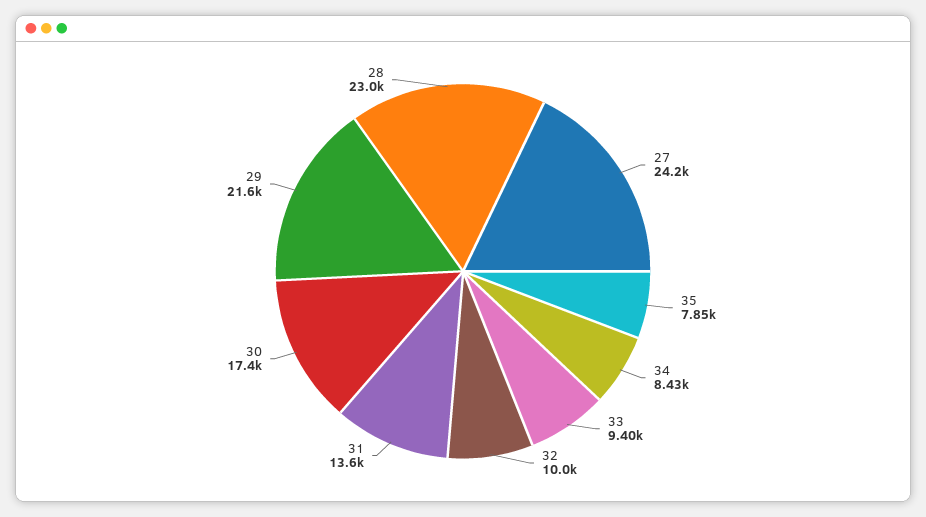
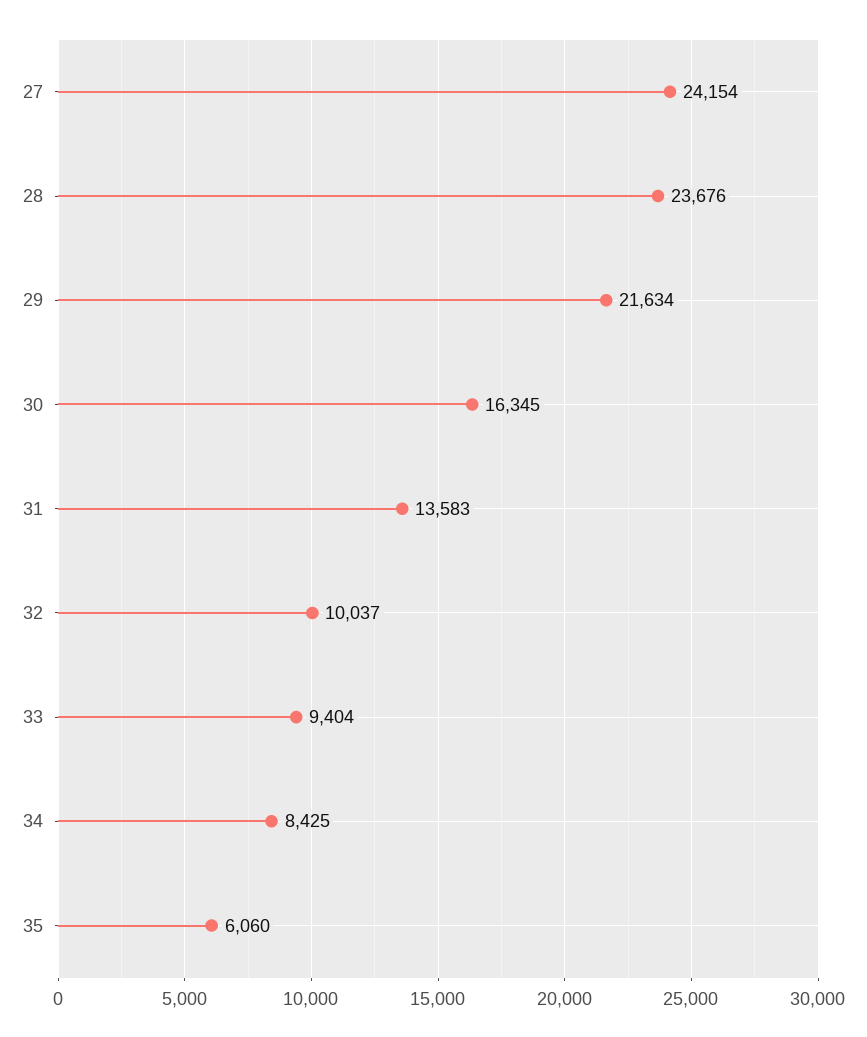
35: 7850 -> 6060
30: 17400 -> 16345
28: 23000 -> 23676

